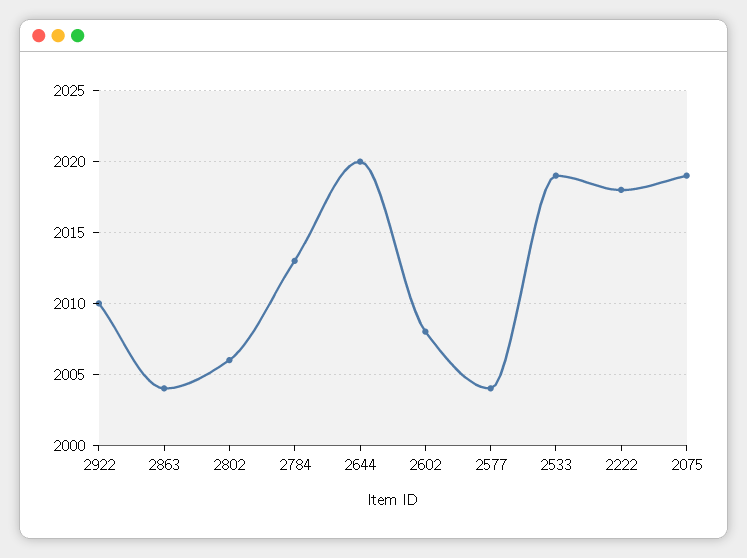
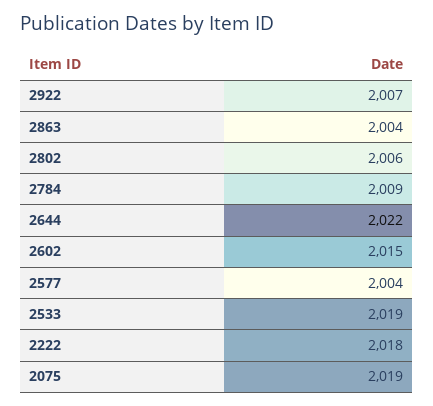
2922: 2010 -> 2007
2784: 2013 -> 2009
2644: 2020 -> 2022
2602: 2008 -> 2015

